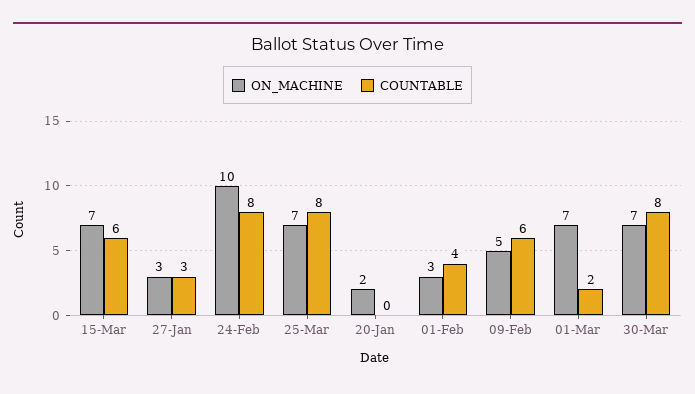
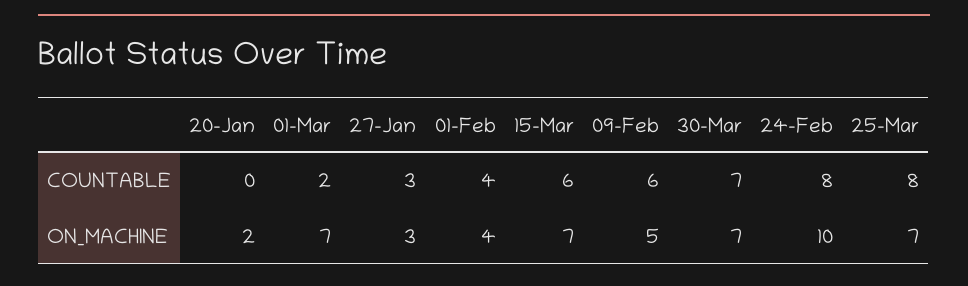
ON_MACHINE, 01-Feb: 3 -> 4
COUNTABLE, 30-Mar: 8 -> 7

